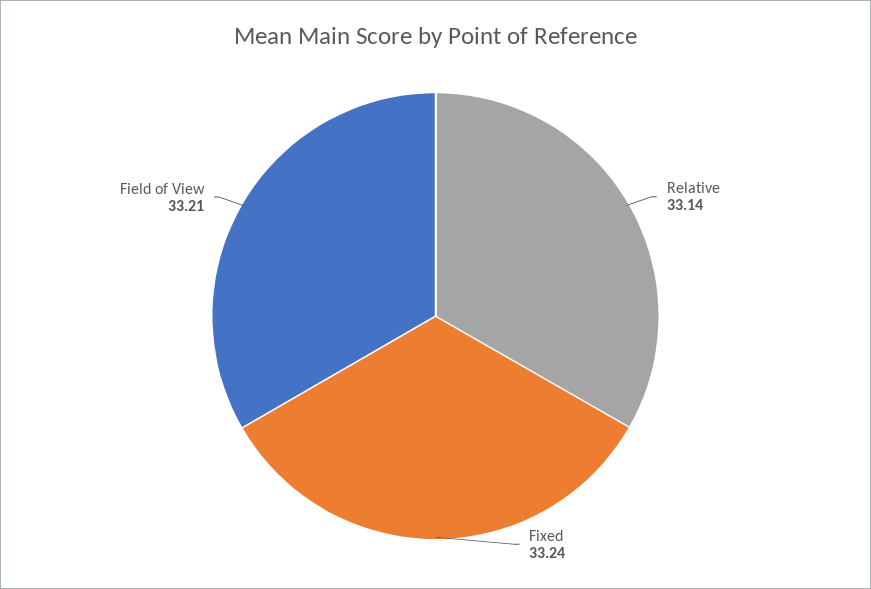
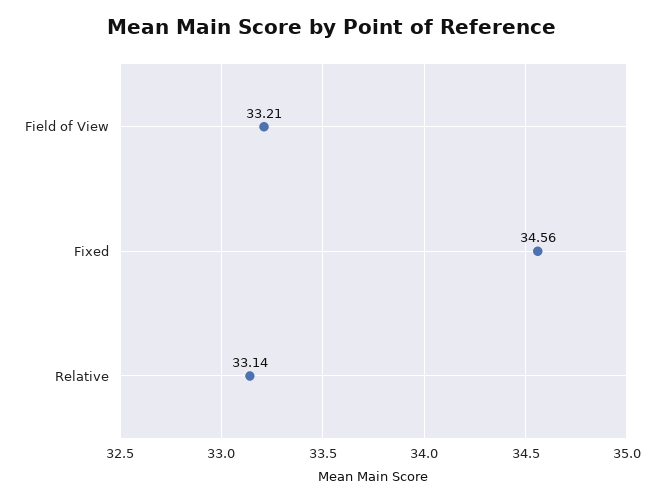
Fixed: 33.24 -> 34.56

